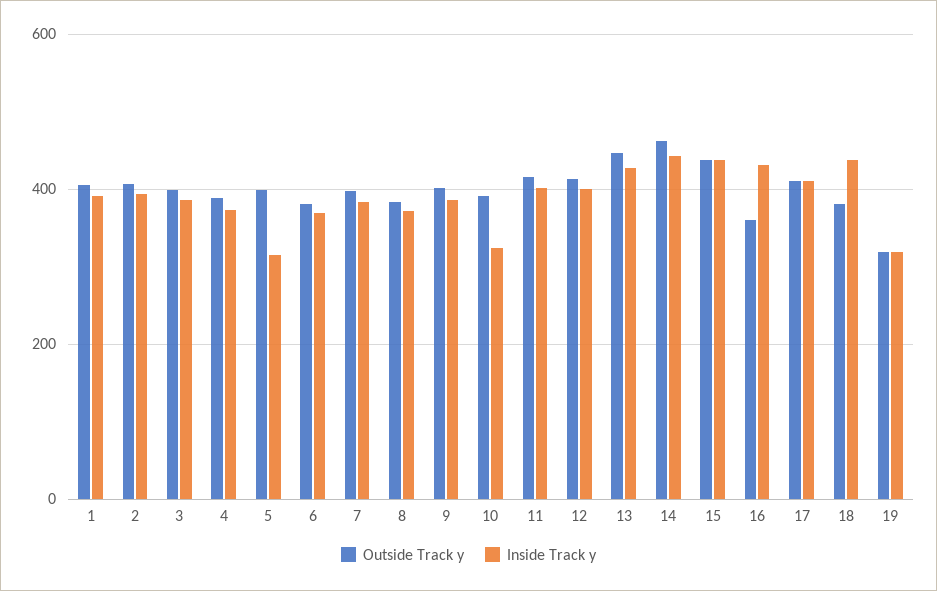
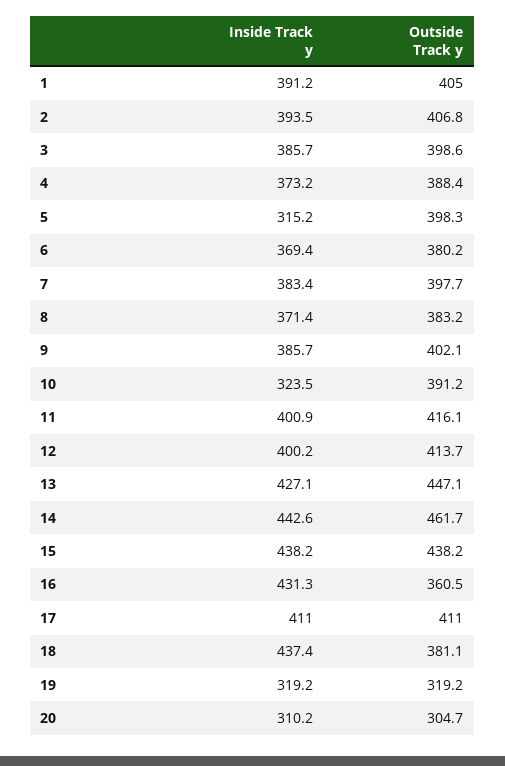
Inside Track y, 20: none -> 310.2
Outside Track y, 20: none -> 304.7

